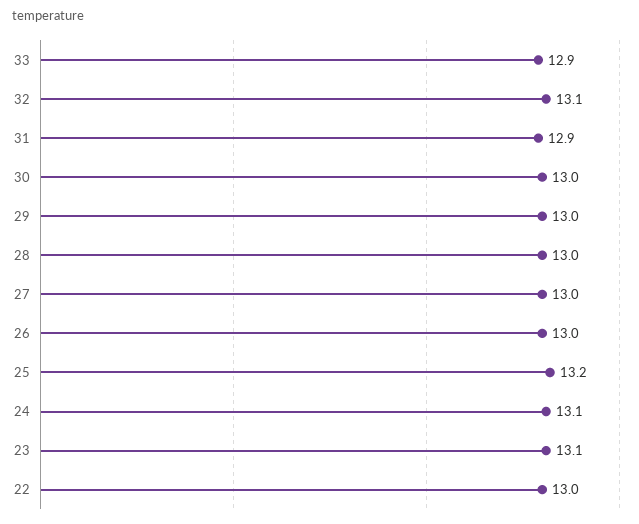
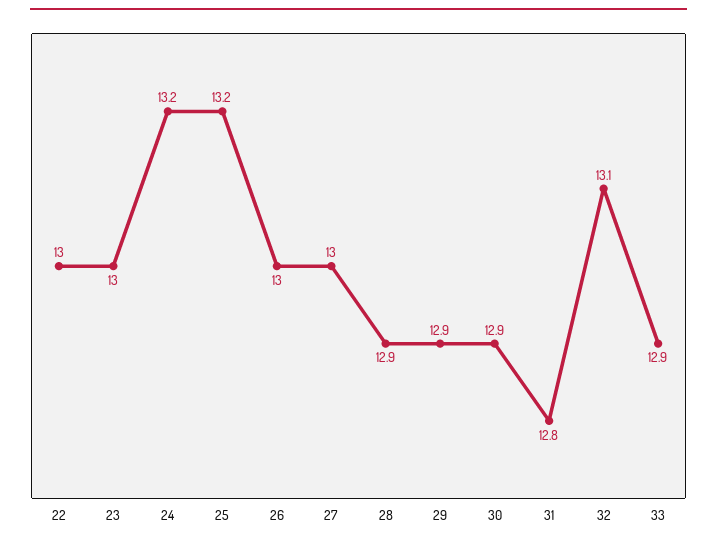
31: 12.9 -> 12.8
30: 13 -> 12.9
29: 13 -> 12.9
28: 13 -> 12.9
24: 13.1 -> 13.2
23: 13.1 -> 13

